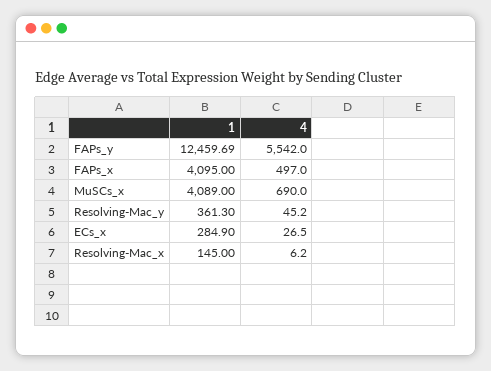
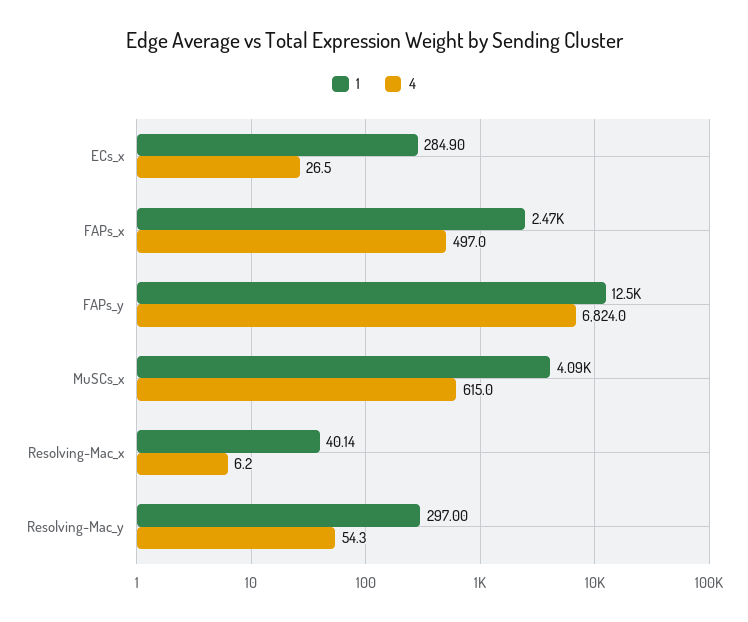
4, FAPs_y: 5542 -> 6824
1, FAPs_x: 4095 -> 2470
4, MuSCs_x: 690 -> 615
1, Resolving-Mac_y: 361.3 -> 297
4, Resolving-Mac_y: 45.2 -> 54.3
1, Resolving-Mac_x: 145 -> 40.14

